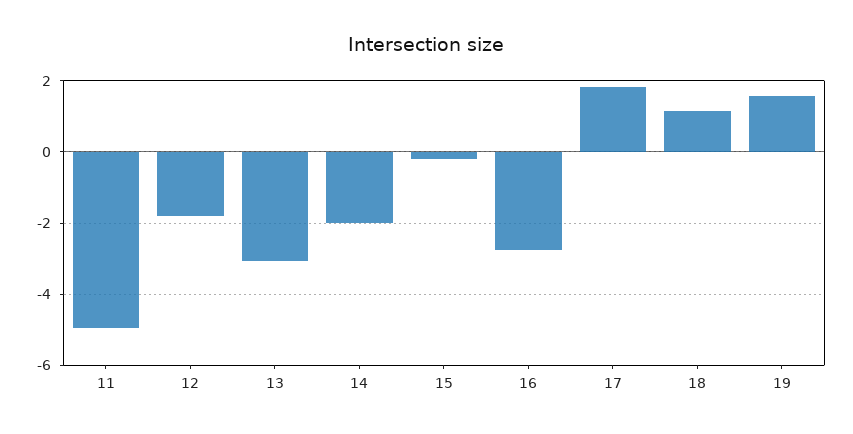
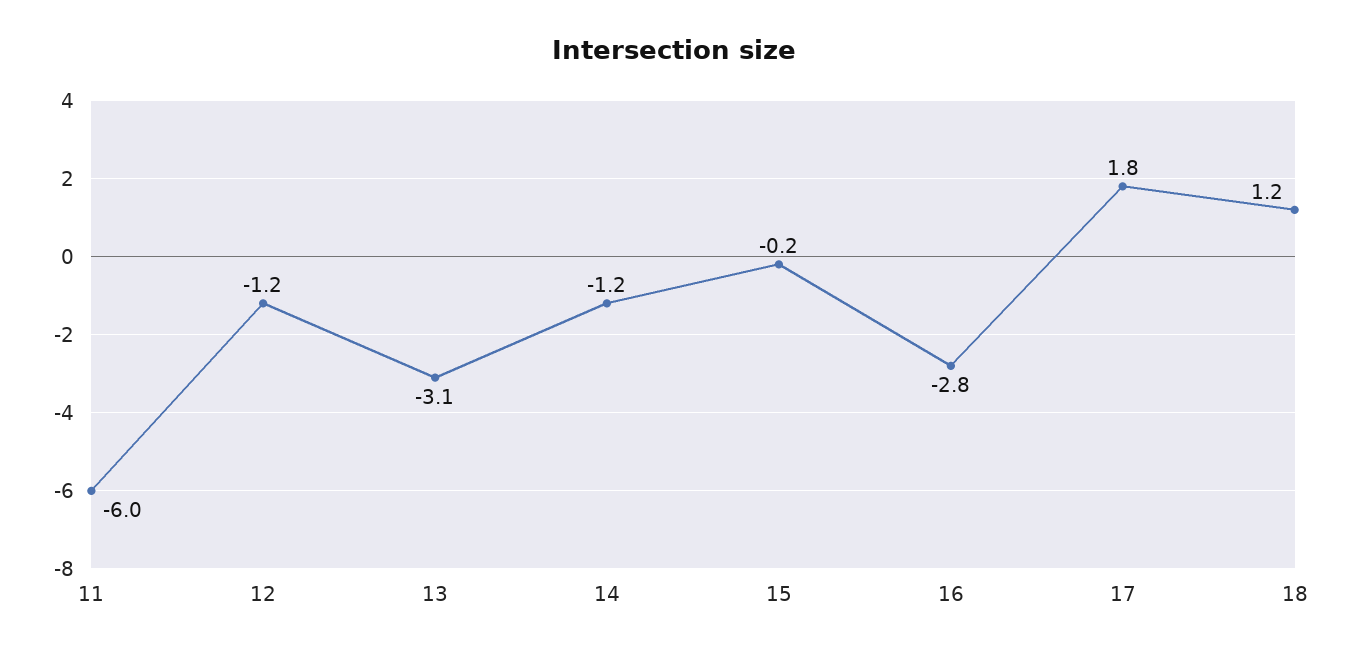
11: -5 -> -6
12: -1.8 -> -1.2
14: -2 -> -1.2
19: 1.6 -> none

